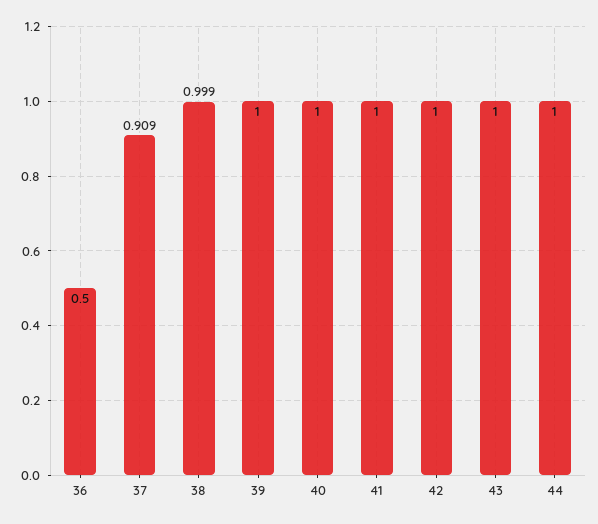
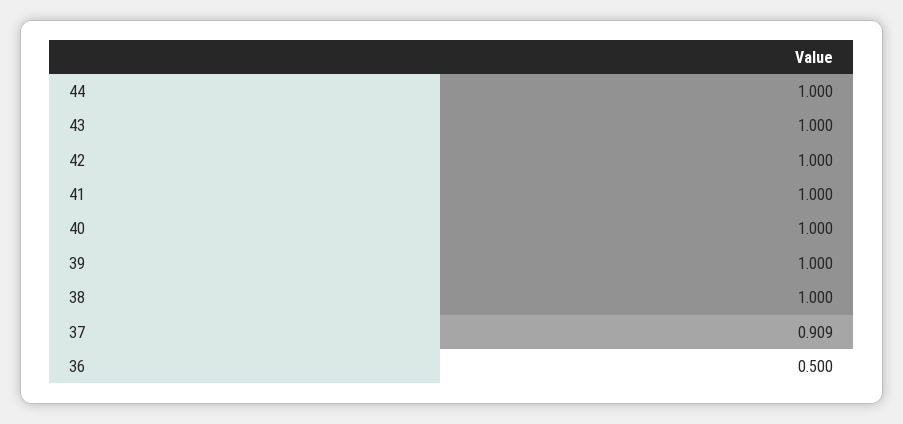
38: 0.999 -> 1

